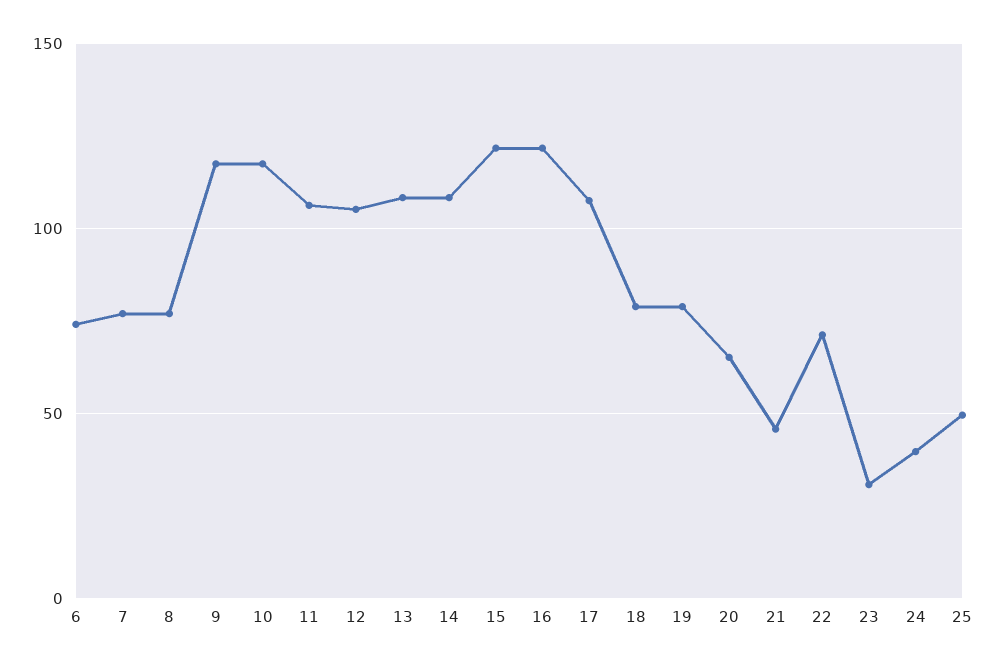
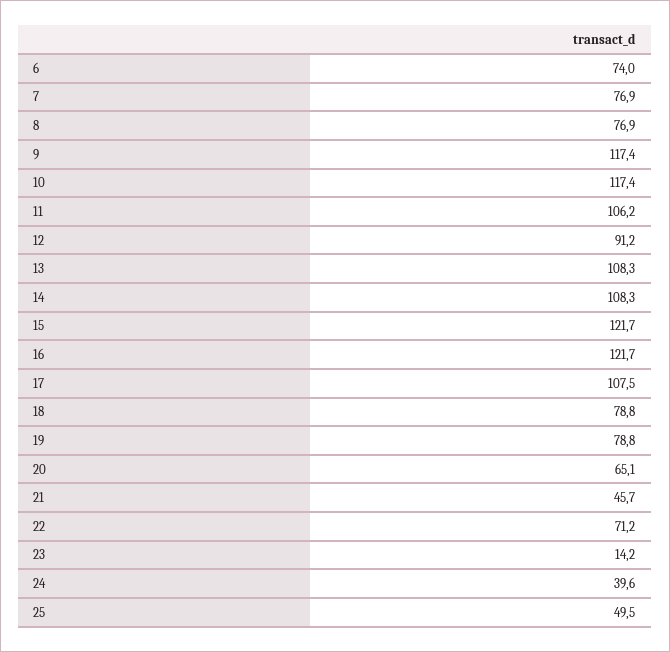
12: 105 -> 91.2
23: 30 -> 14.2

